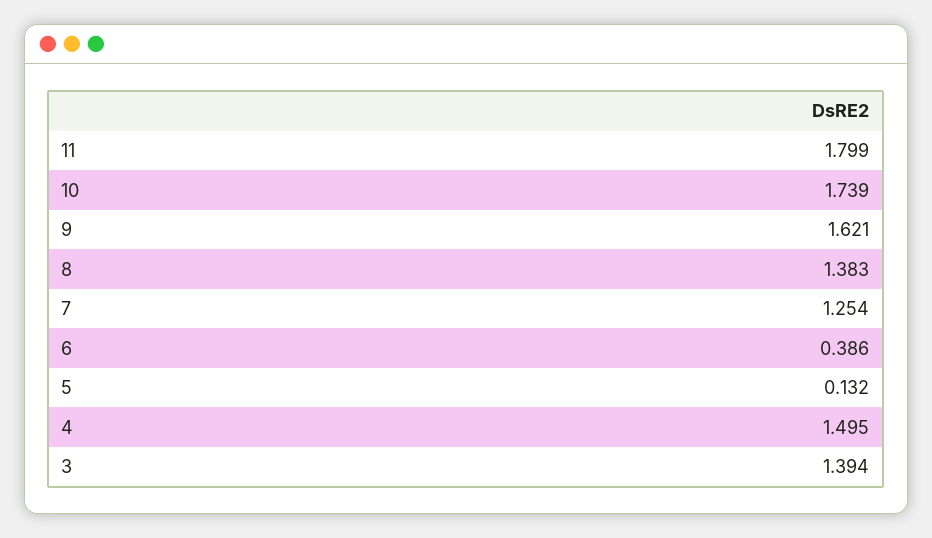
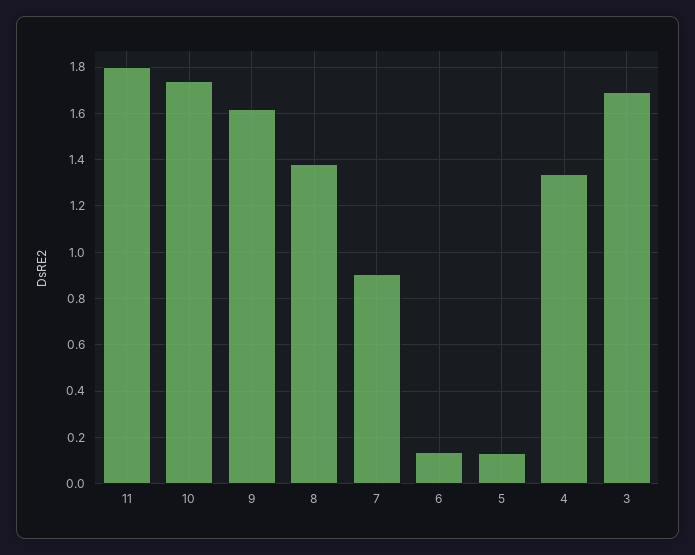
7: 1.254 -> 0.9
6: 0.386 -> 0.15
4: 1.495 -> 1.35
3: 1.394 -> 1.7

